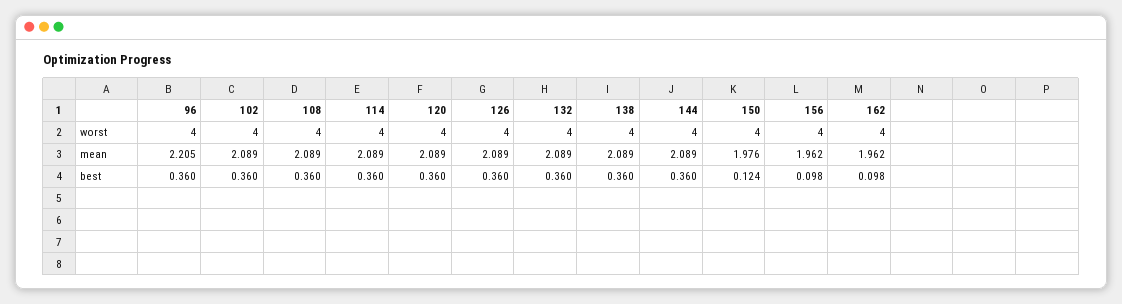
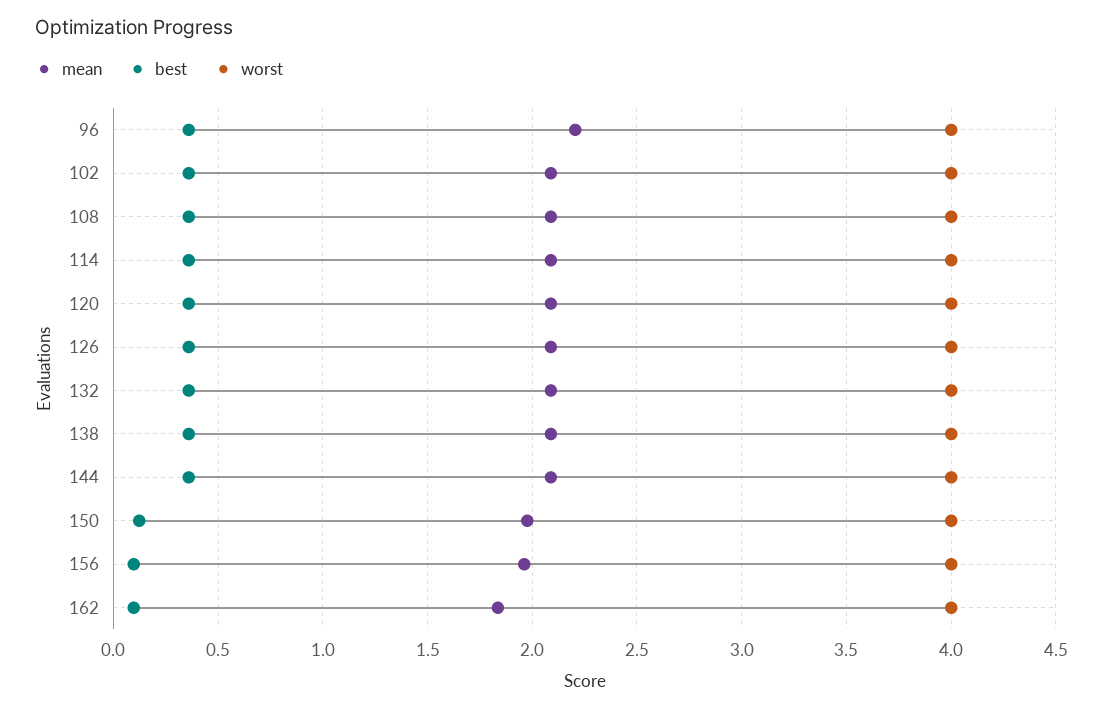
mean, 162: 1.962 -> 1.85

